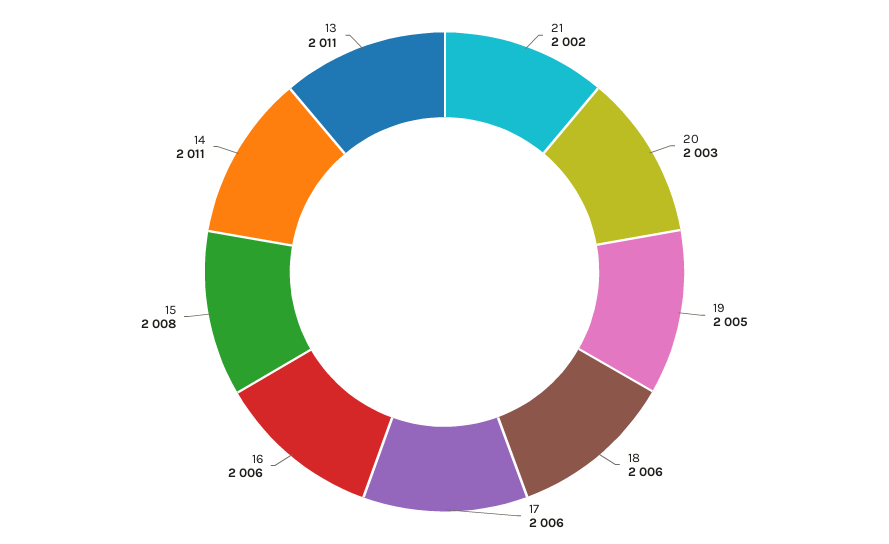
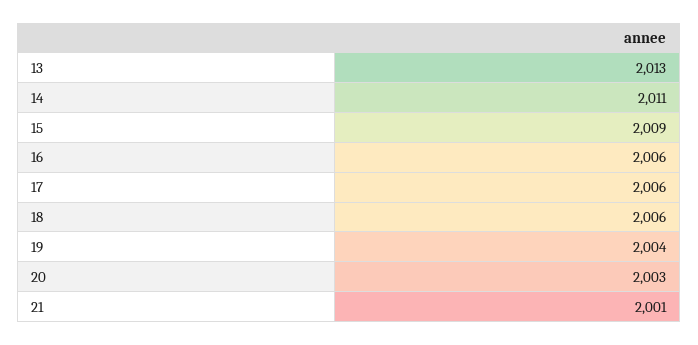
21: 2002 -> 2001
19: 2005 -> 2004
15: 2008 -> 2009
13: 2011 -> 2013

